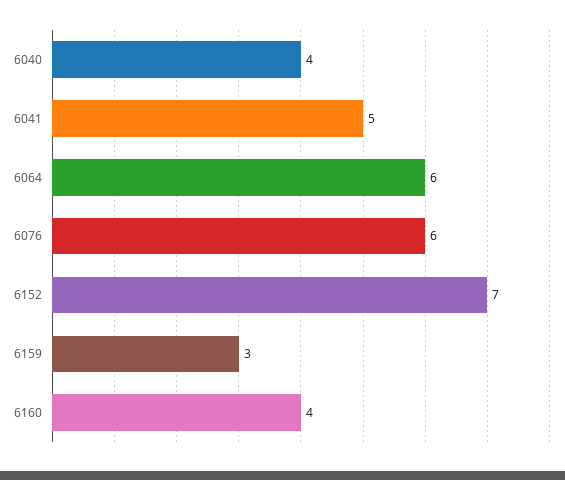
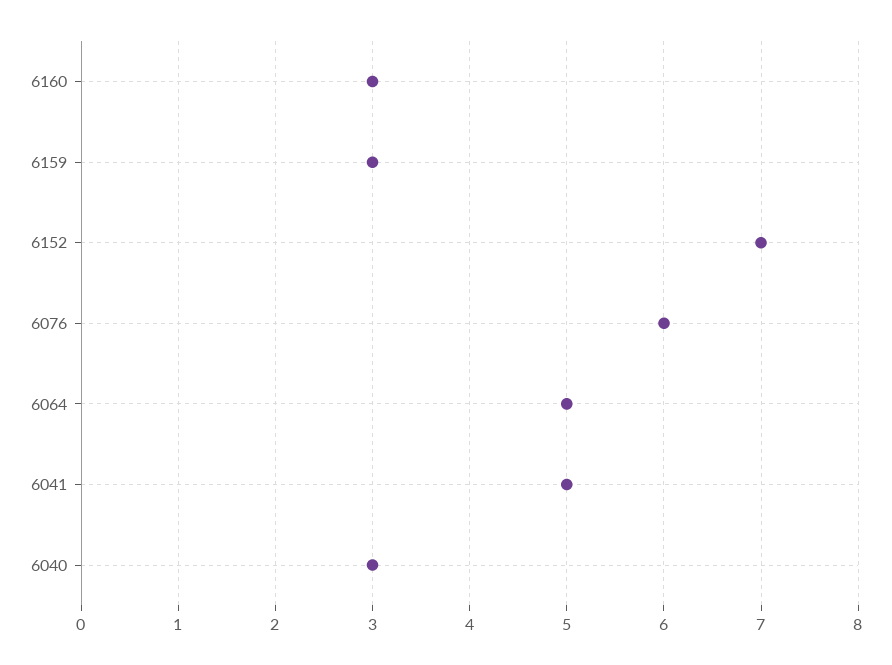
6040: 4 -> 3
6064: 6 -> 5
6160: 4 -> 3

